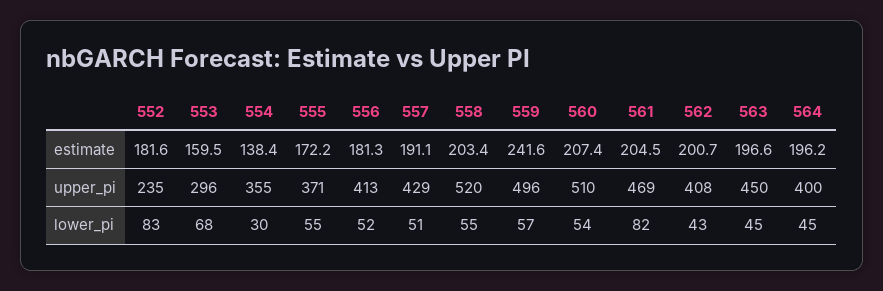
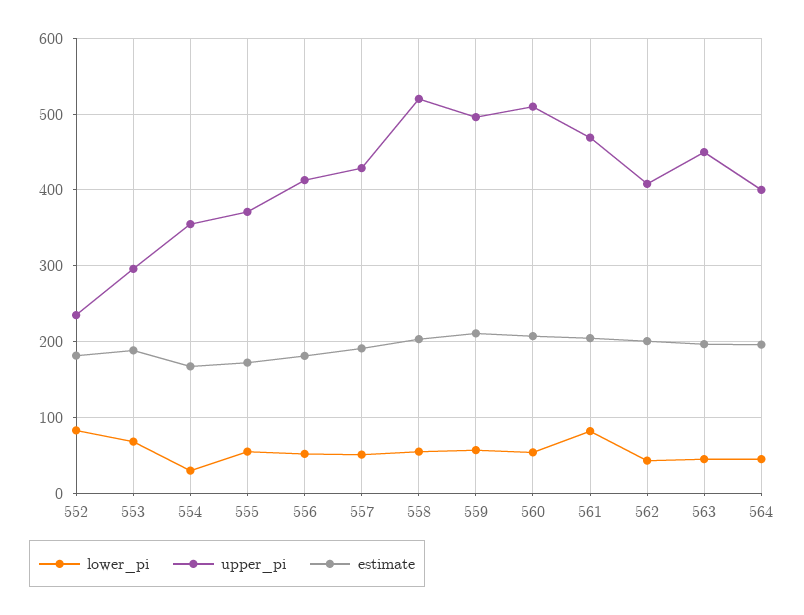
estimate, 553: 159.5 -> 190
estimate, 554: 138.4 -> 170
estimate, 559: 241.6 -> 210

